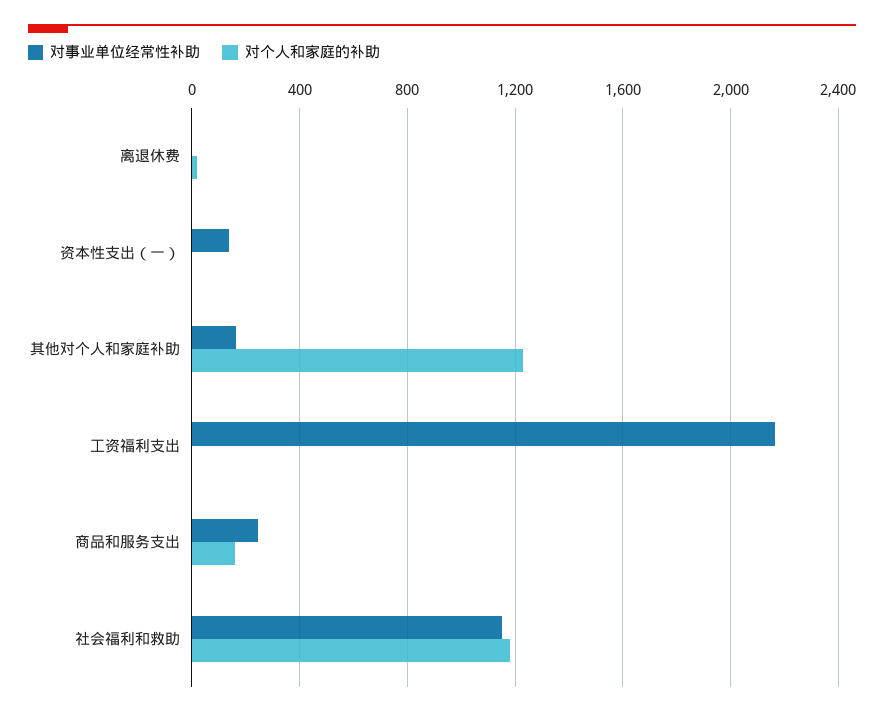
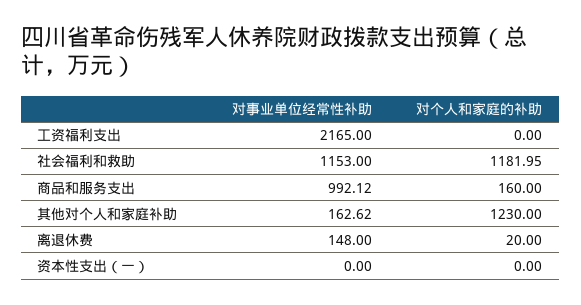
对事业单位经常性补助, 离退休费: 0 -> 148
对事业单位经常性补助, 资本性支出（一）: 150 -> 0
对事业单位经常性补助, 商品和服务支出: 250 -> 992.12

